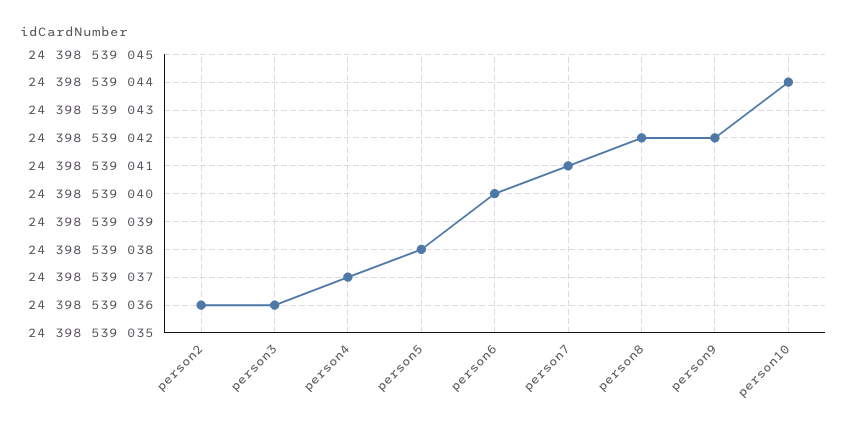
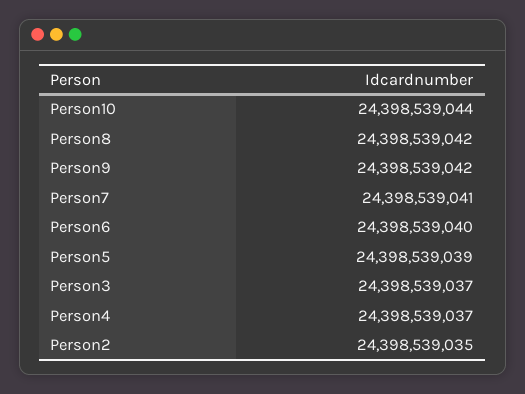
person2: 24398539036 -> 24398539035
person3: 24398539036 -> 24398539037
person5: 24398539038 -> 24398539039

